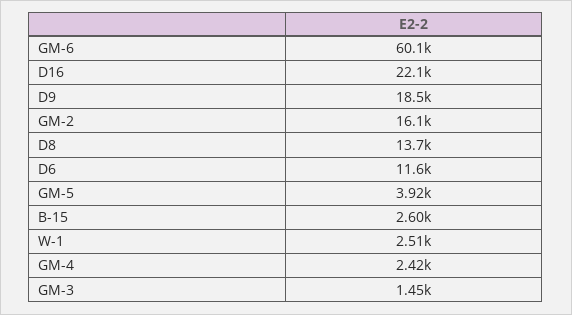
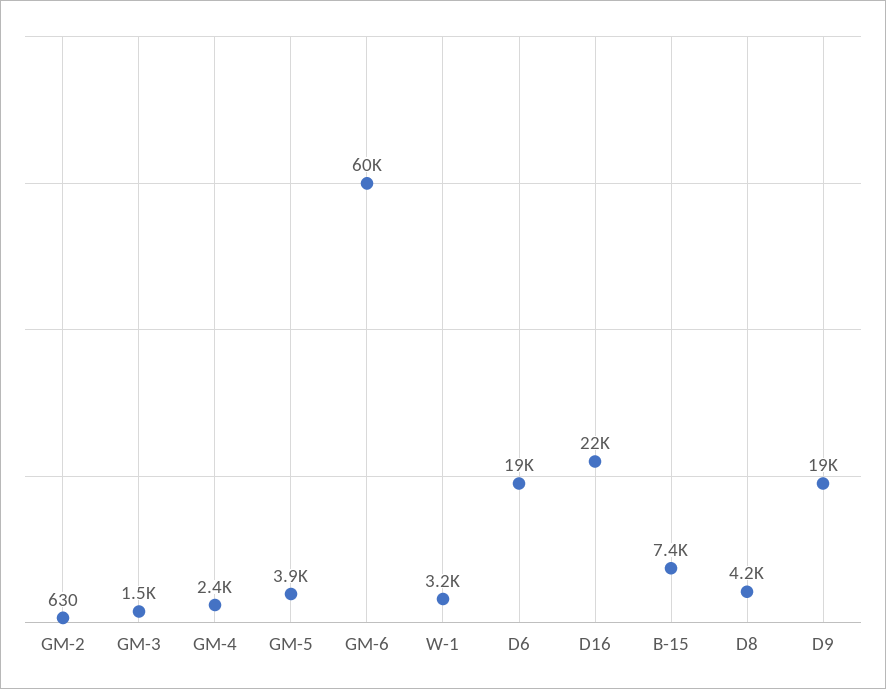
GM-2: 16100 -> 630
D8: 13700 -> 4200
D6: 11600 -> 19000
B-15: 2600 -> 7400
W-1: 2510 -> 3200

